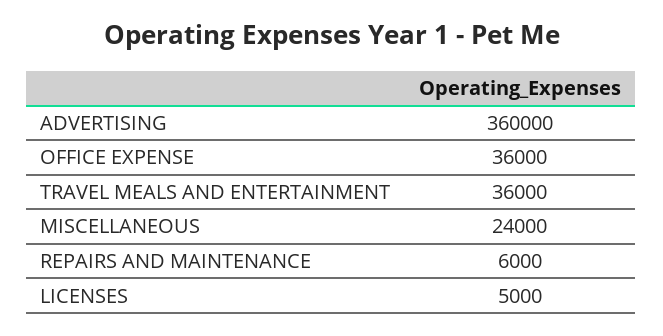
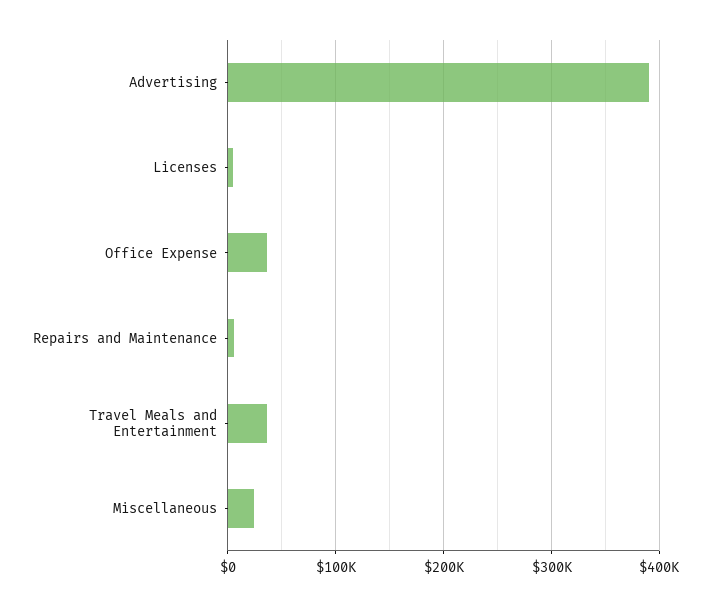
ADVERTISING: 360000 -> 390000

